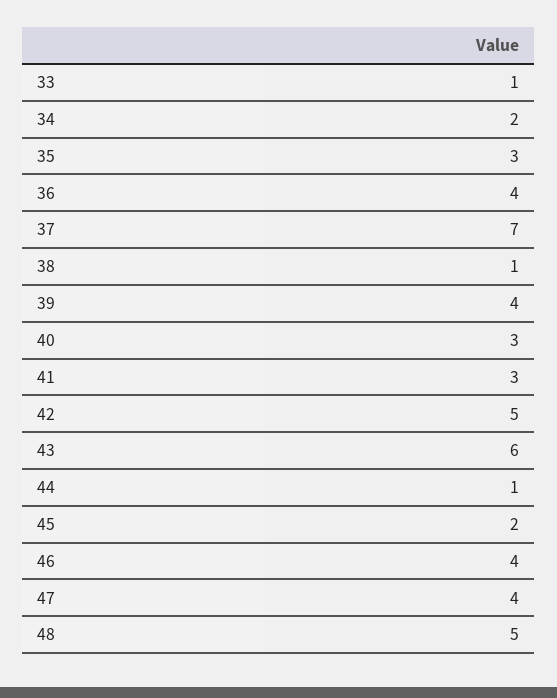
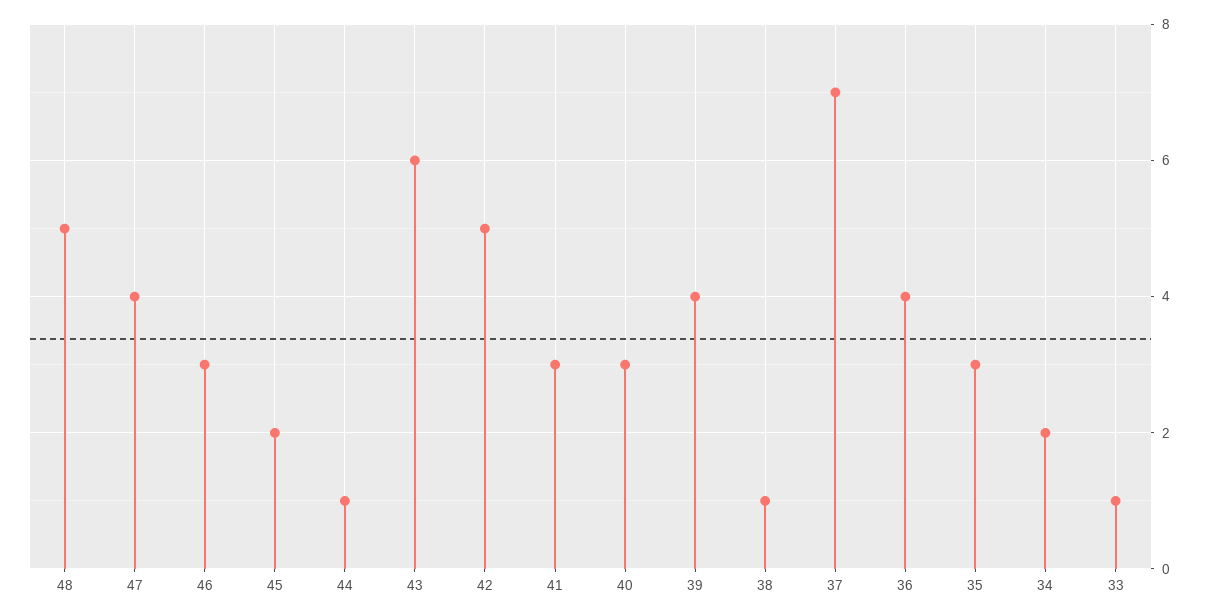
46: 4 -> 3

